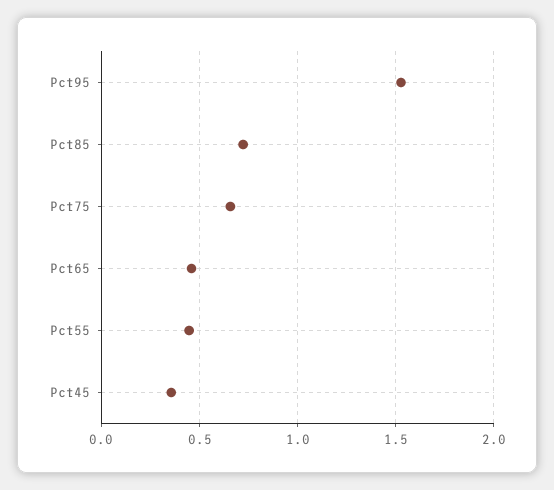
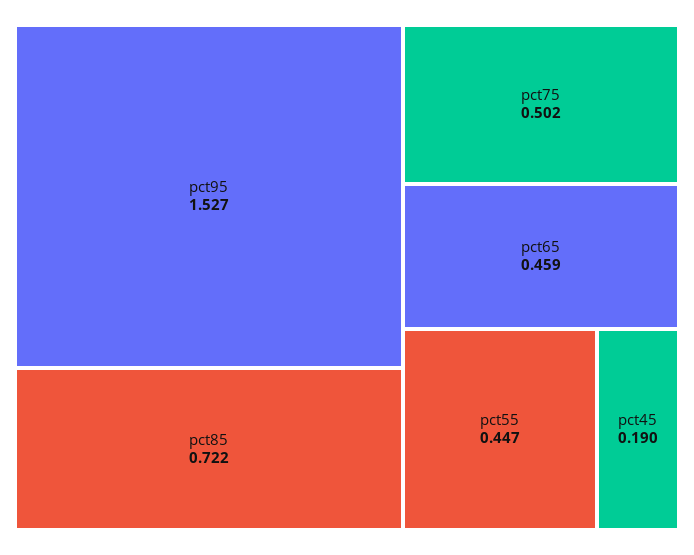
Pct75: 0.65 -> 0.502
Pct45: 0.35 -> 0.19

